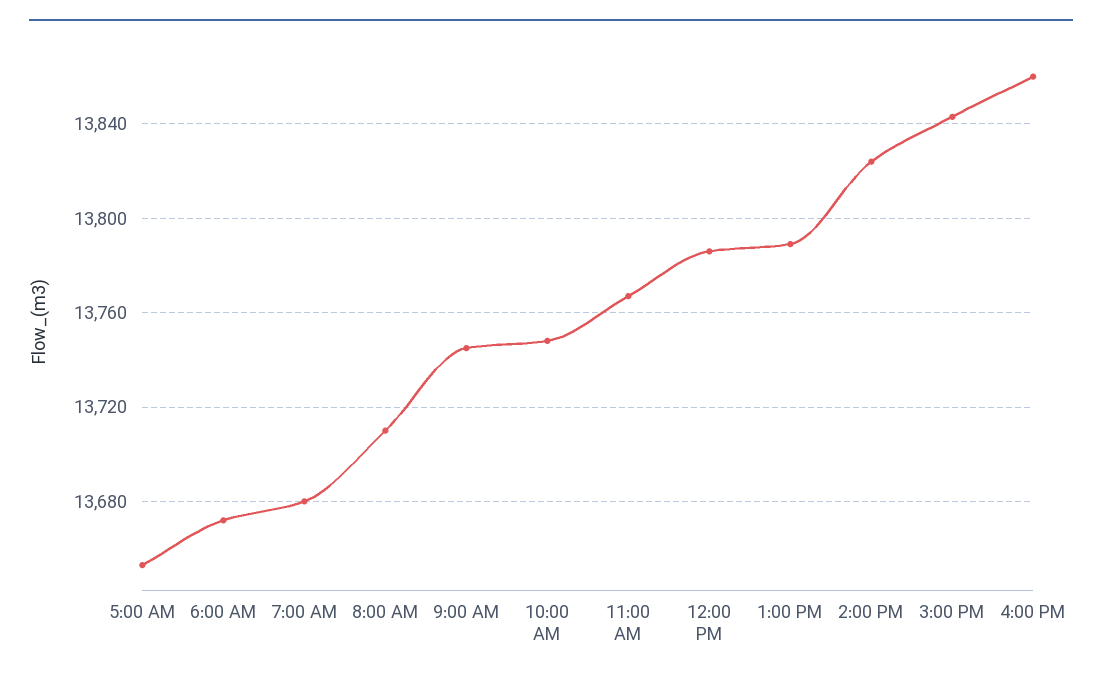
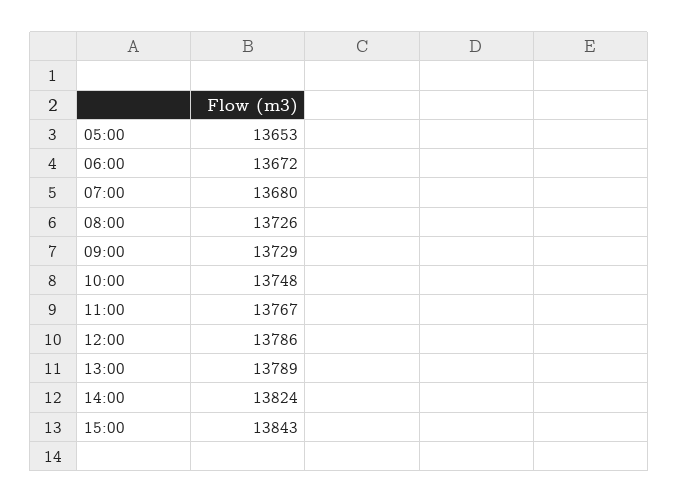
8:00 AM: 13710 -> 13726
9:00 AM: 13745 -> 13729
4:00 PM: 13860 -> none

